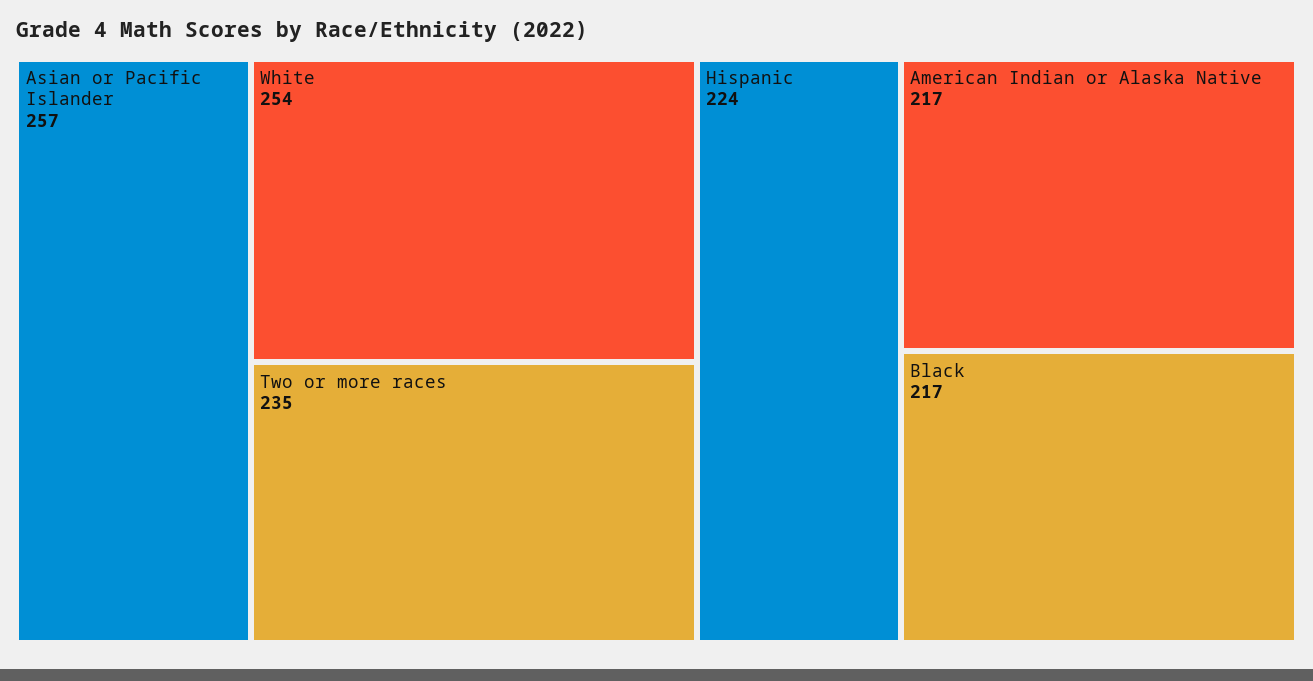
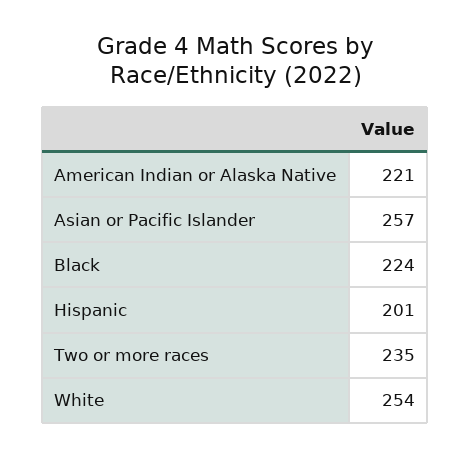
Hispanic: 224 -> 201
American Indian or Alaska Native: 217 -> 221
Black: 217 -> 224

